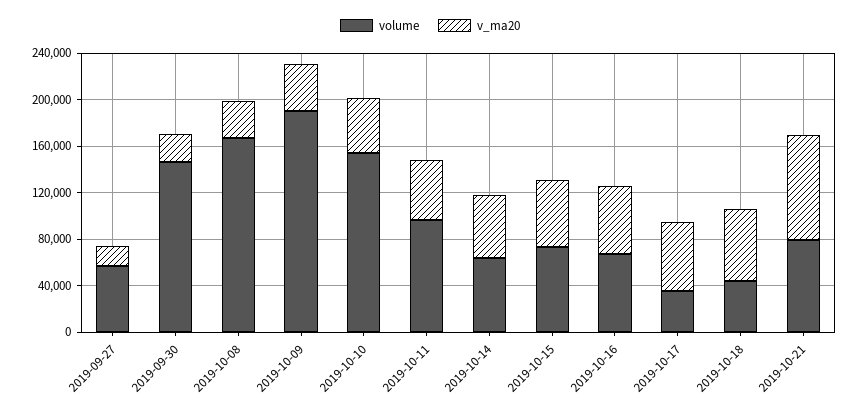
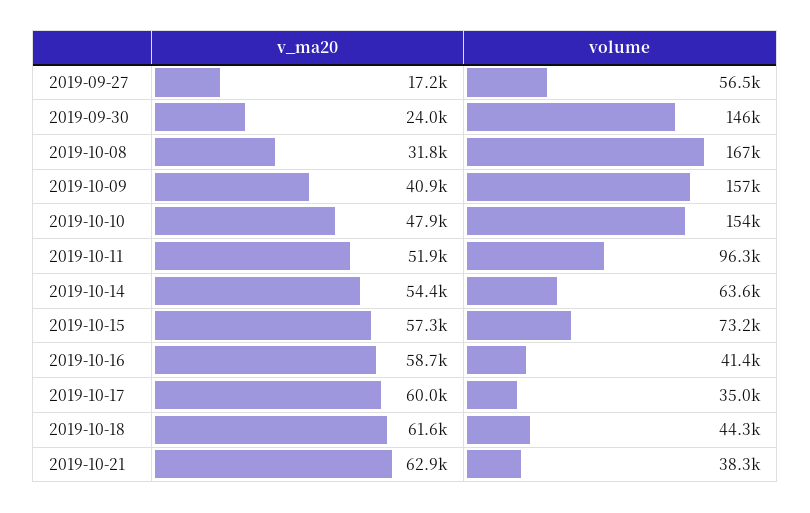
volume, 2019-10-09: 190000 -> 157000
volume, 2019-10-16: 70000 -> 41400
volume, 2019-10-21: 80000 -> 38300
v_ma20, 2019-10-21: 90000 -> 62900

